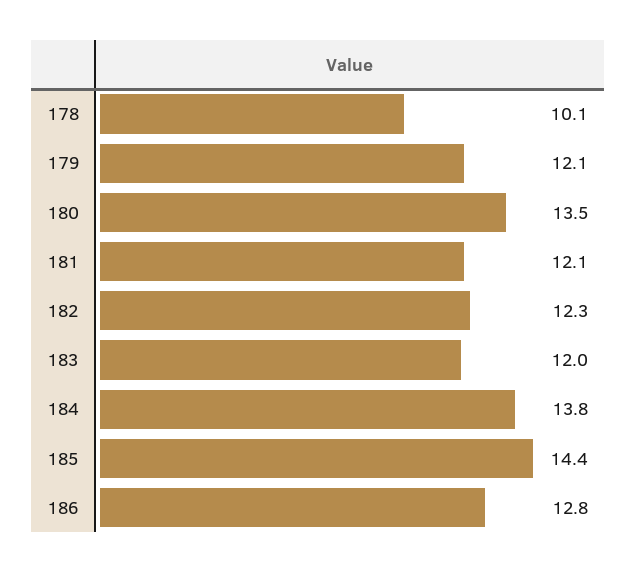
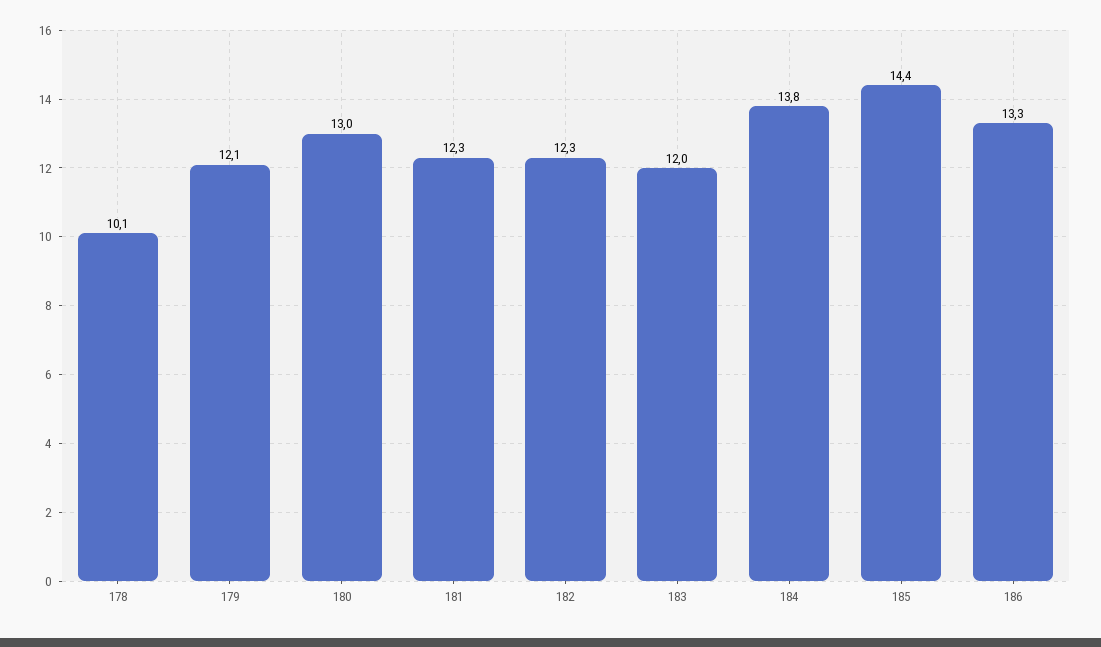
180: 13.5 -> 13
181: 12.1 -> 12.3
186: 12.8 -> 13.3

